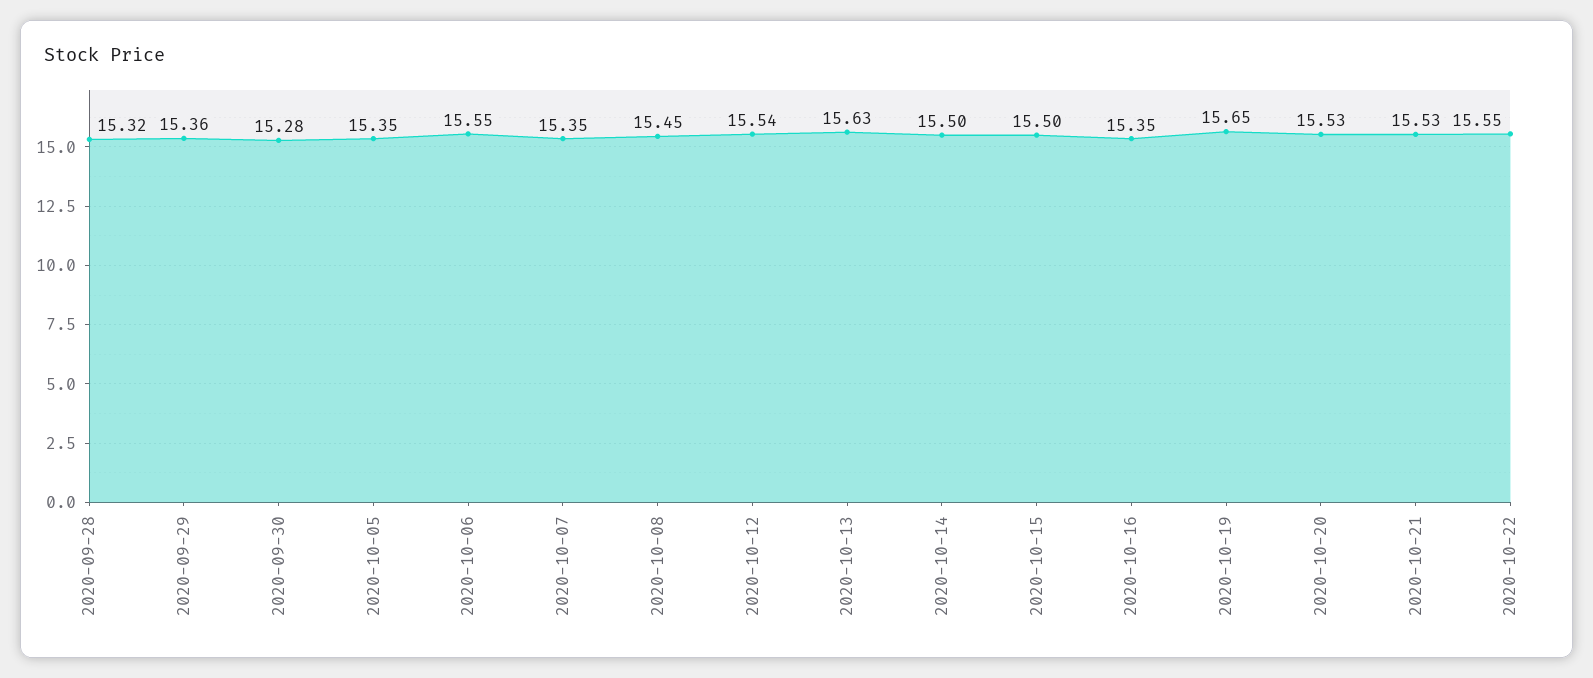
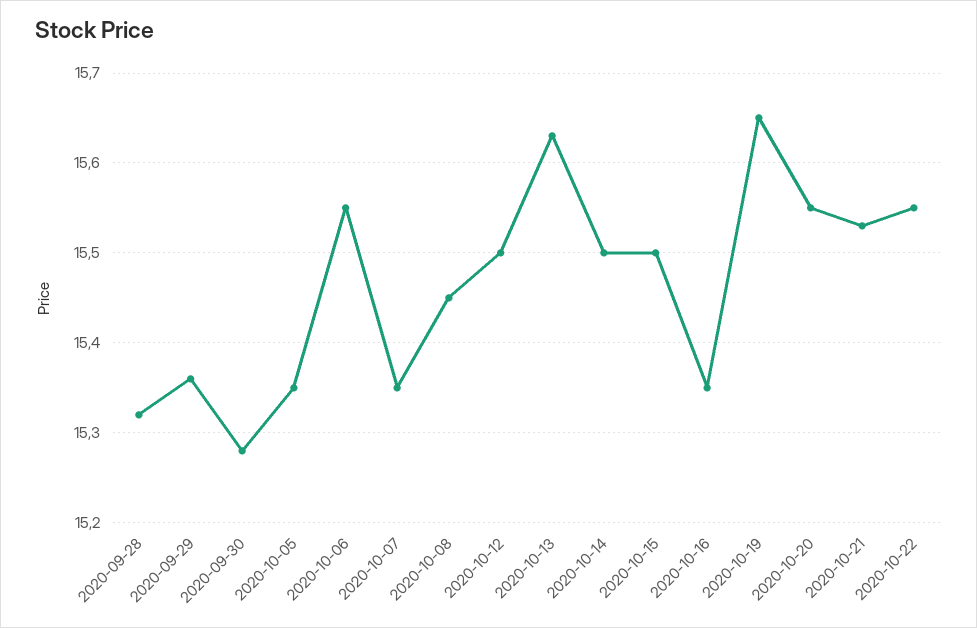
2020-10-12: 15.54 -> 15.5
2020-10-20: 15.53 -> 15.55

